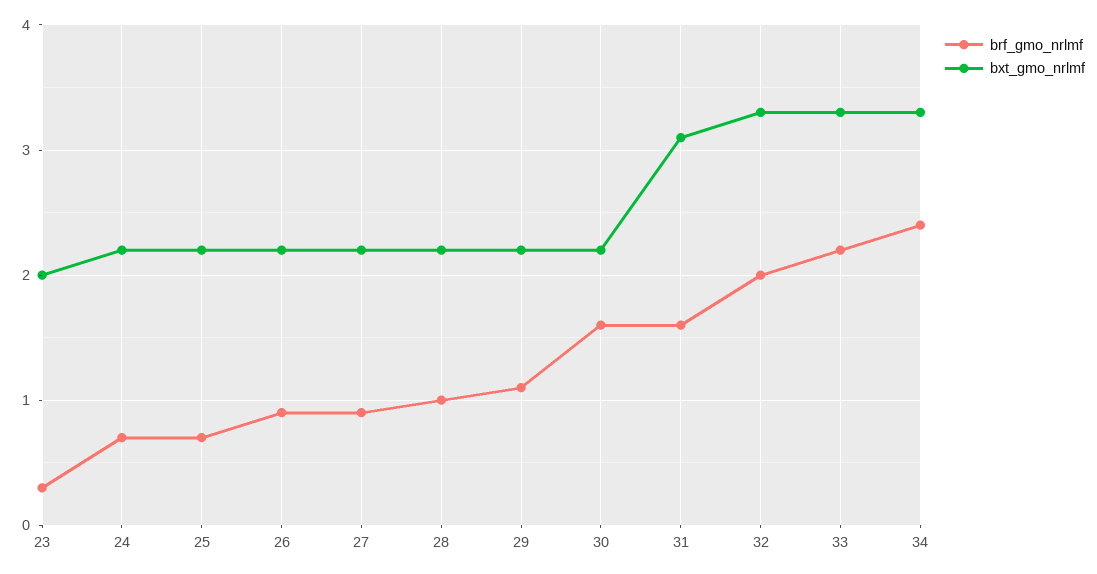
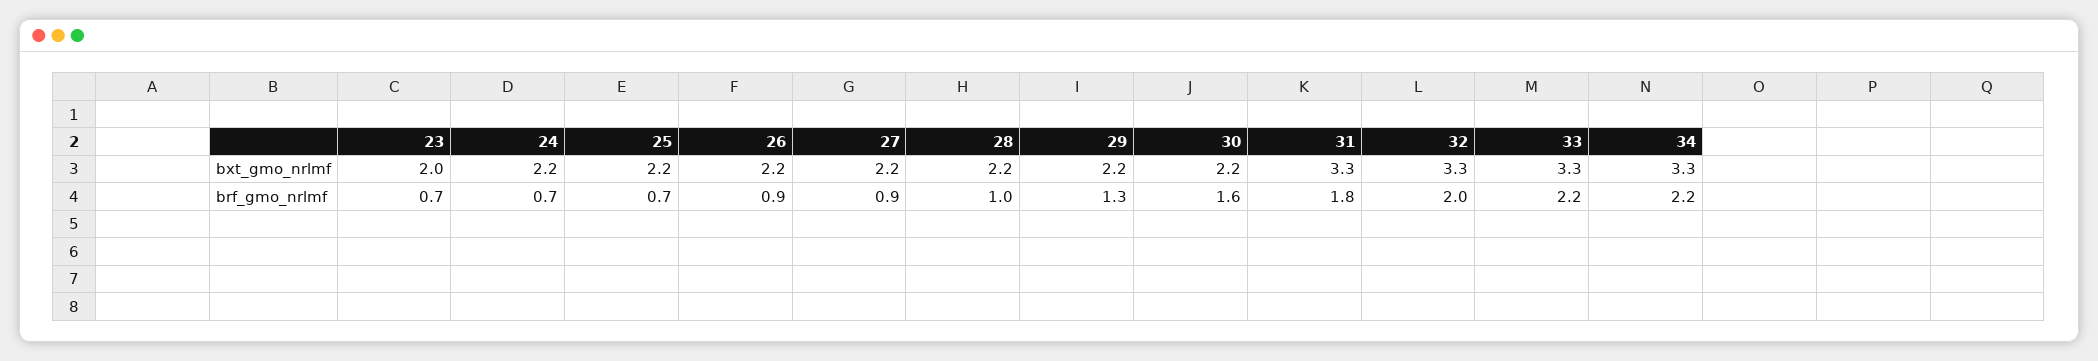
brf_gmo_nrlmf, 23: 0.3 -> 0.7
brf_gmo_nrlmf, 29: 1.1 -> 1.3
brf_gmo_nrlmf, 31: 1.6 -> 1.8
bxt_gmo_nrlmf, 31: 3.1 -> 3.3
brf_gmo_nrlmf, 34: 2.4 -> 2.2

